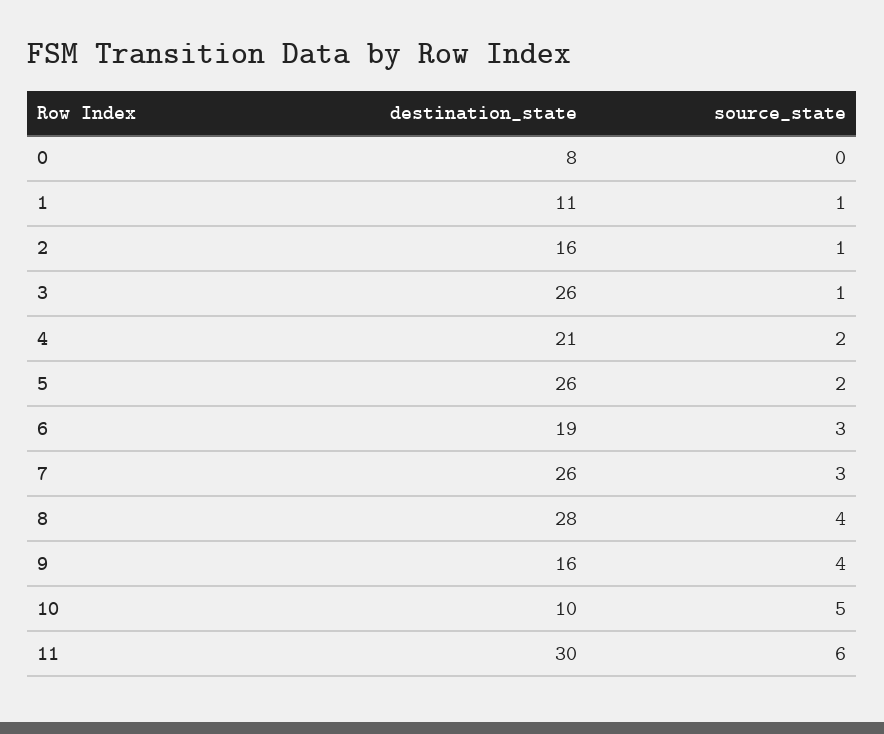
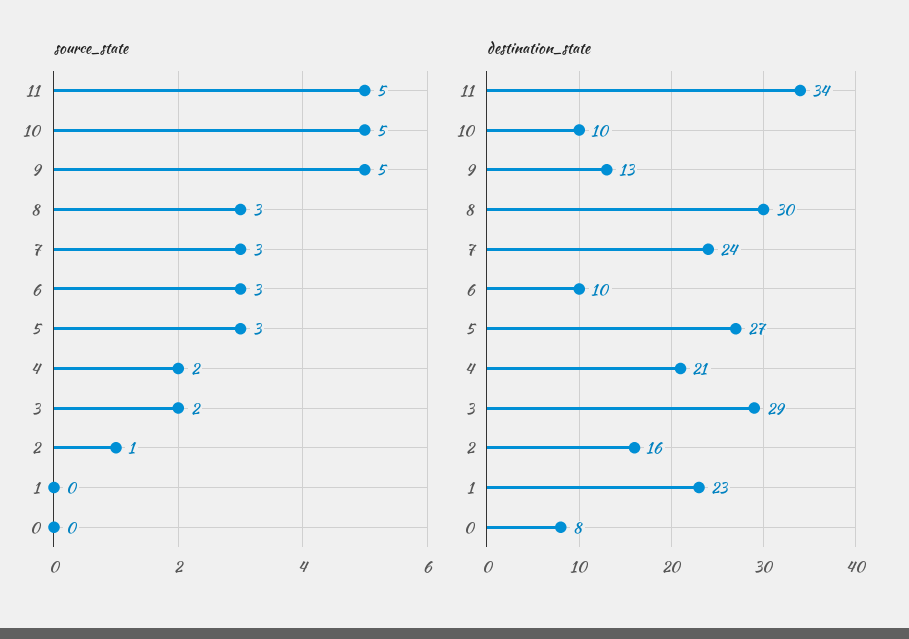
destination_state, 1: 11 -> 23
source_state, 1: 1 -> 0
destination_state, 3: 26 -> 29
source_state, 3: 1 -> 2
destination_state, 5: 26 -> 27
source_state, 5: 2 -> 3
destination_state, 6: 19 -> 10
destination_state, 7: 26 -> 24
destination_state, 8: 28 -> 30
source_state, 8: 4 -> 3
destination_state, 9: 16 -> 13
source_state, 9: 4 -> 5
destination_state, 11: 30 -> 34
source_state, 11: 6 -> 5

